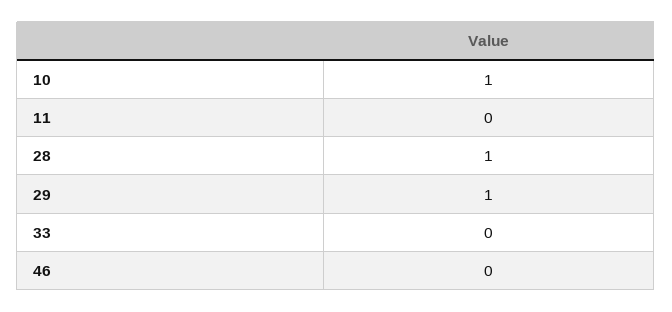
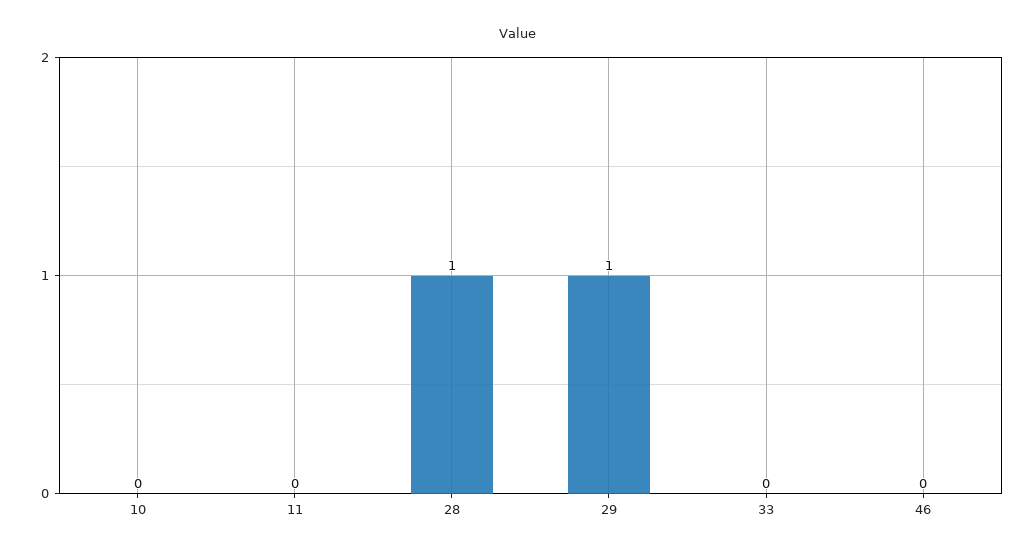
10: 1 -> 0

